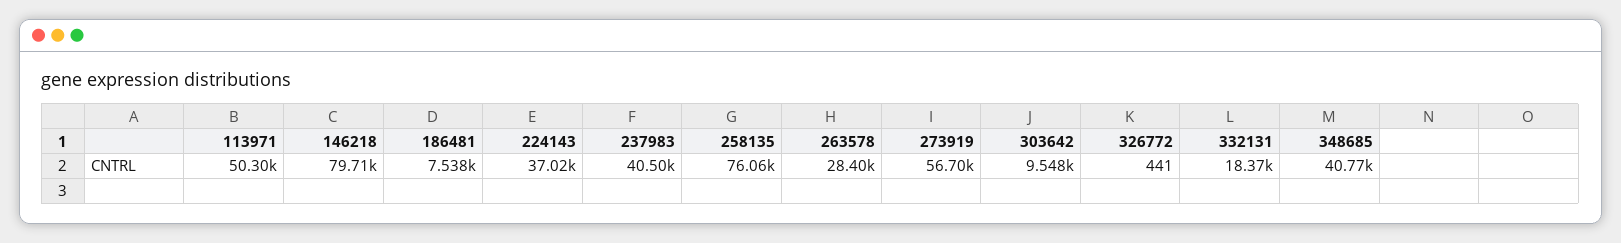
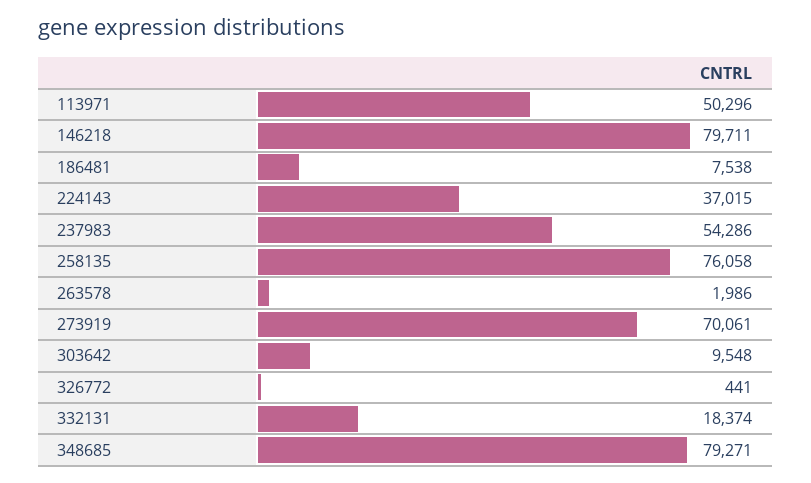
237983: 40500 -> 54286
263578: 28400 -> 1986
273919: 56700 -> 70061
348685: 40770 -> 79271

